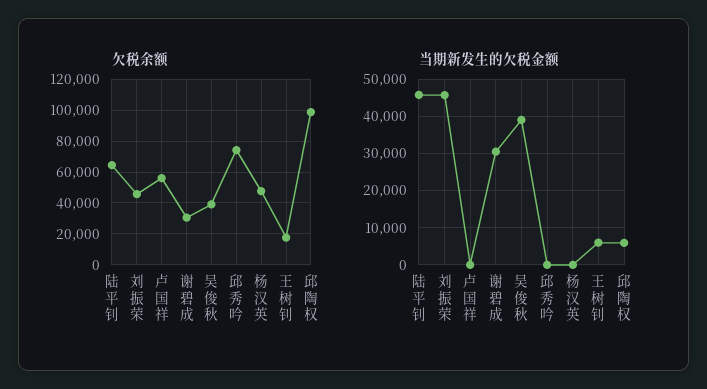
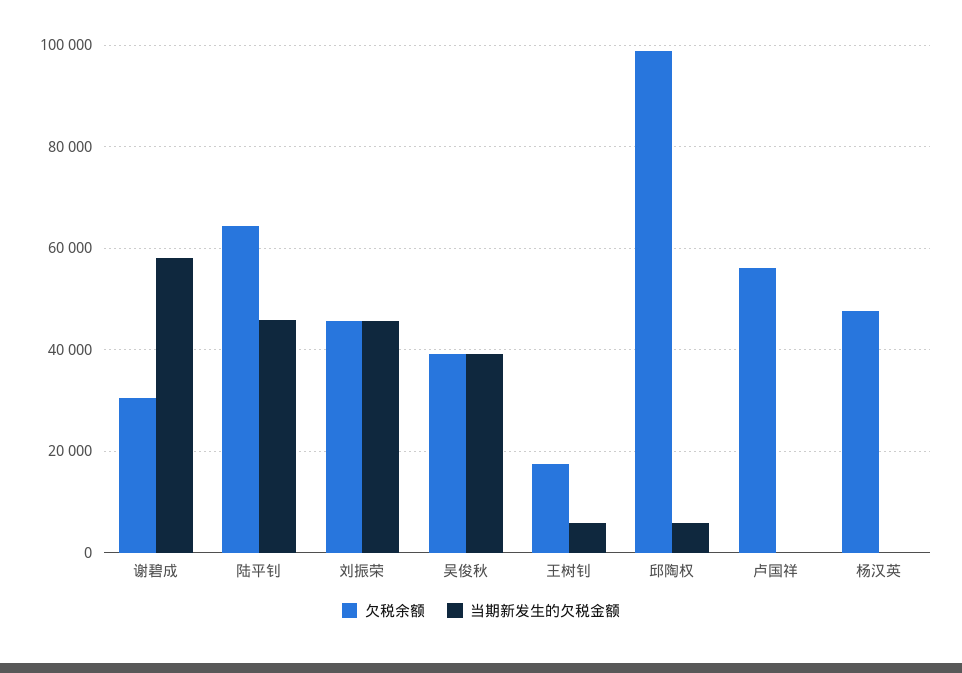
欠税余额, 邱秀吟: 75000 -> none
当期新发生的欠税金额, 谢碧成: 30000 -> 58000
当期新发生的欠税金额, 邱秀吟: 0 -> none

